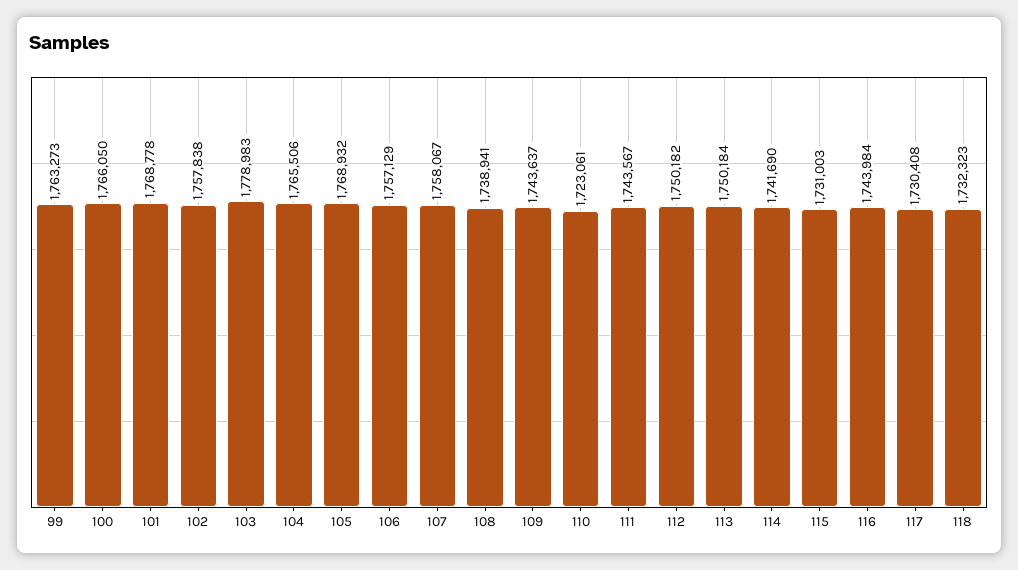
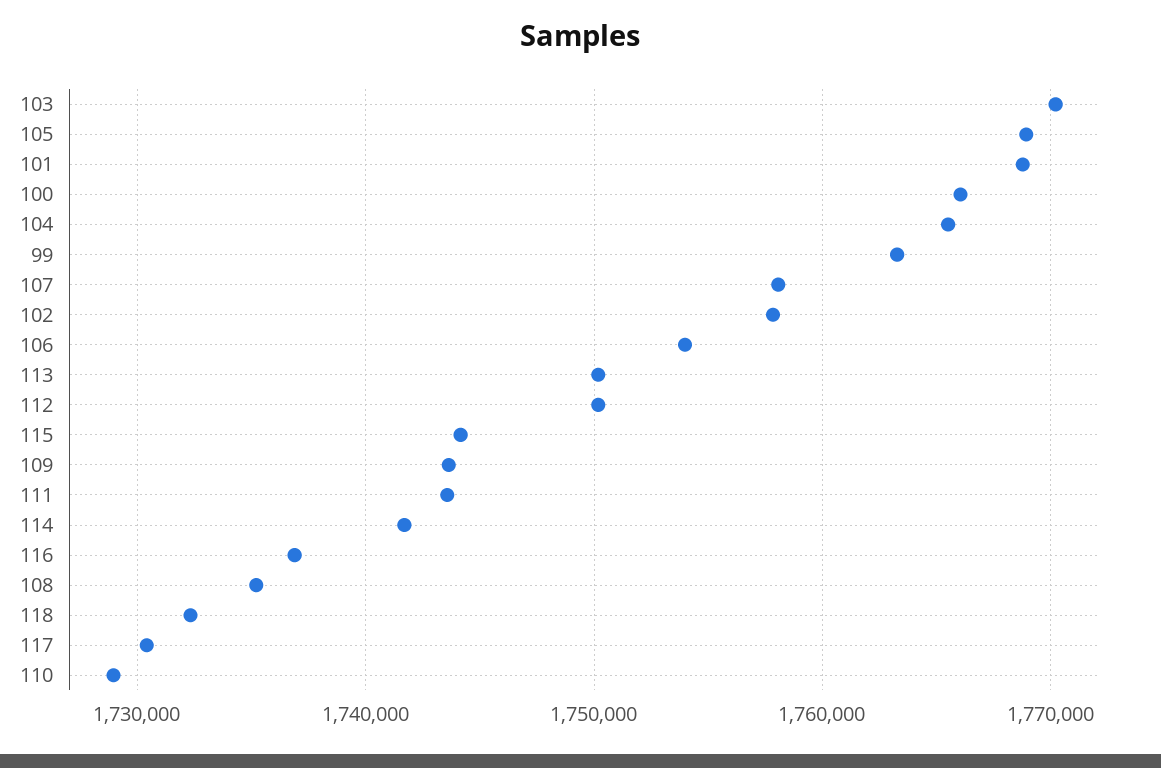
103: 1778983 -> 1770000
106: 1757129 -> 1754000
108: 1738941 -> 1735000
110: 1723061 -> 1729000
115: 1731003 -> 1744000
116: 1743984 -> 1737000

